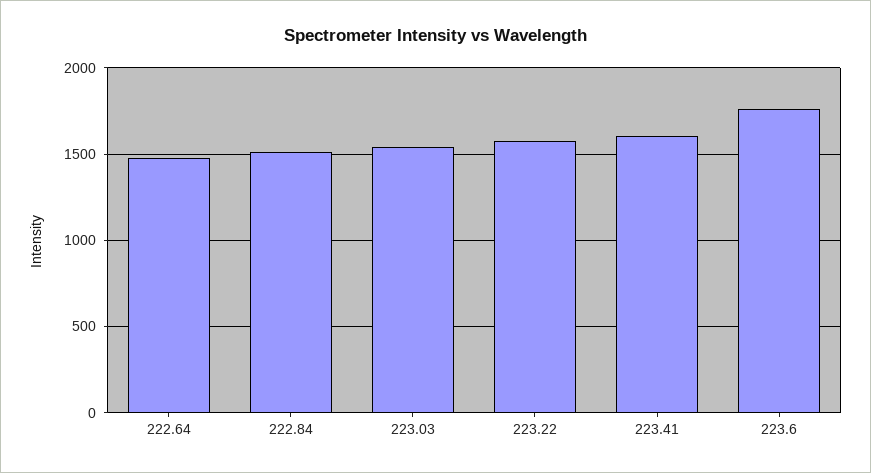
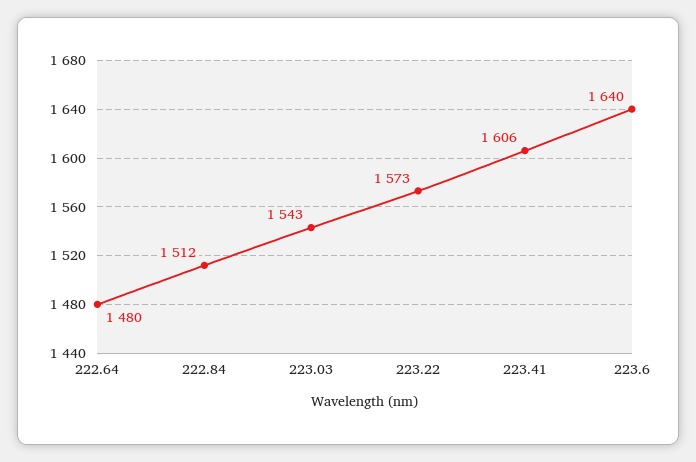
223.6: 1750 -> 1640

